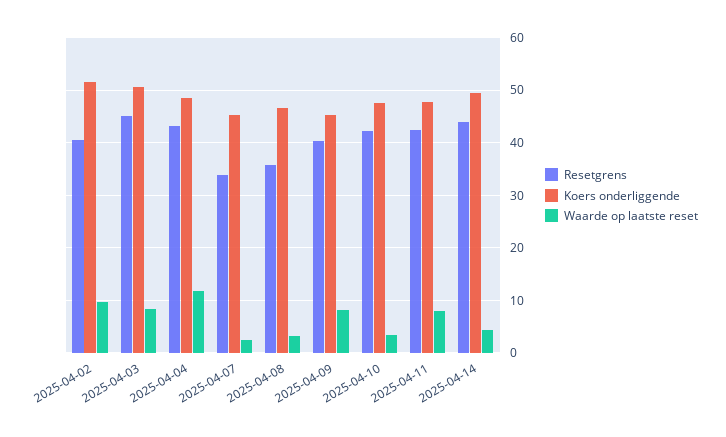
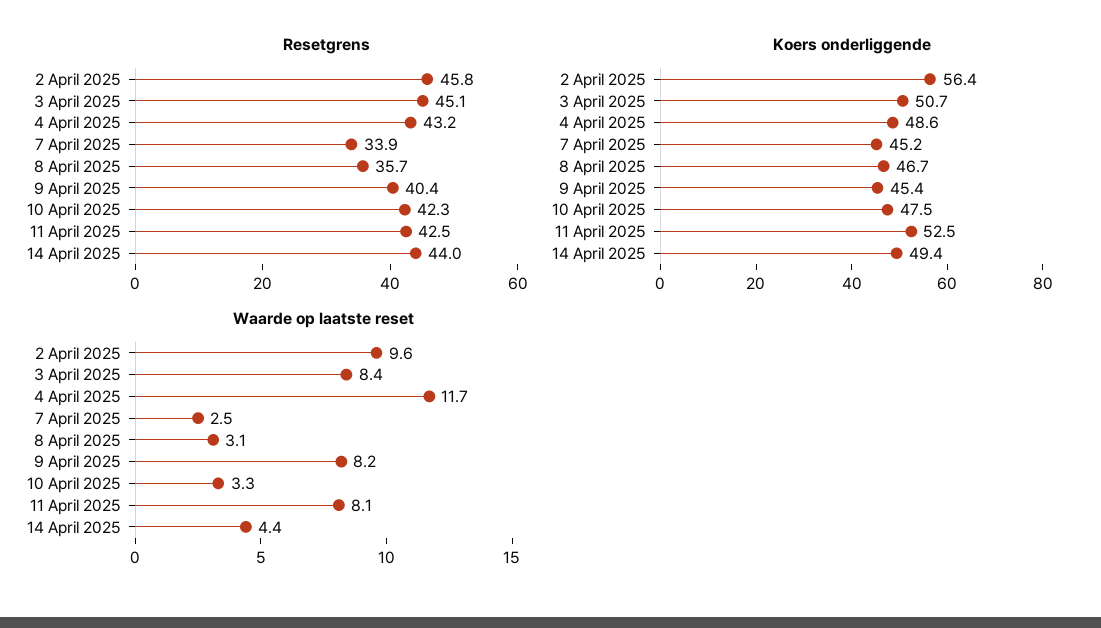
Resetgrens, 2025-04-02: 40 -> 45.8
Koers onderliggende, 2025-04-02: 52 -> 56.4
Koers onderliggende, 2025-04-11: 48 -> 52.5

